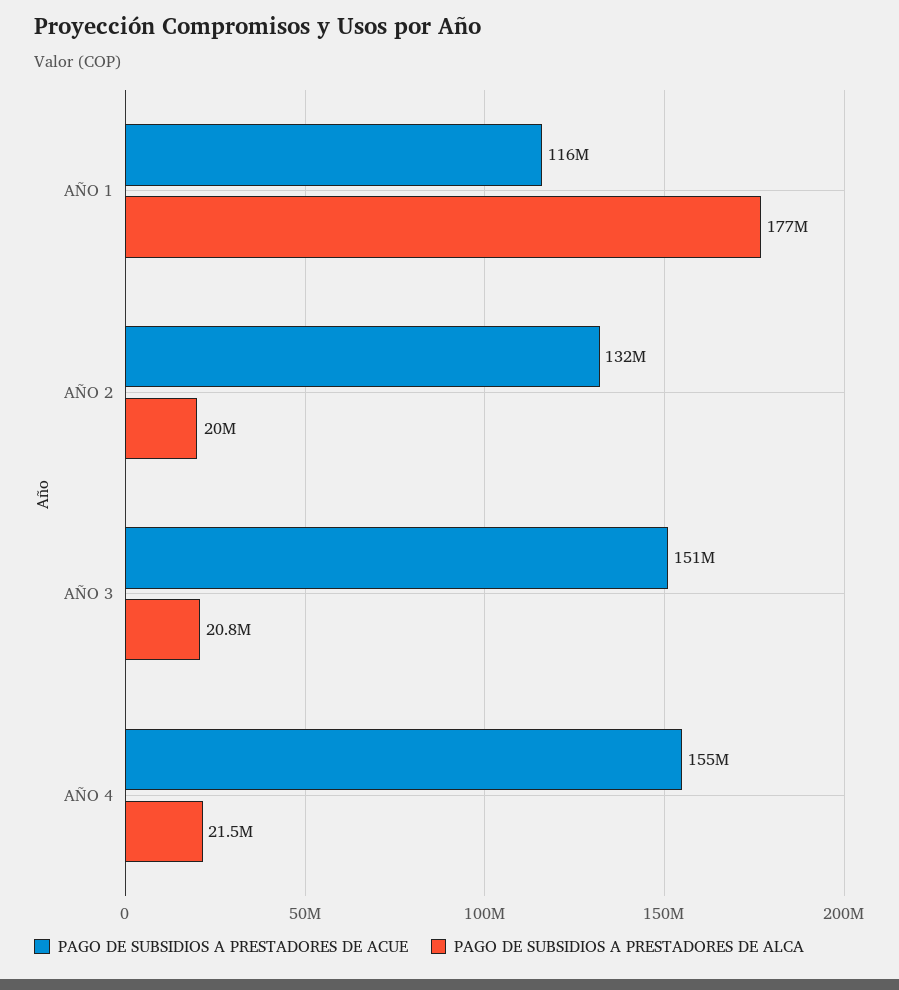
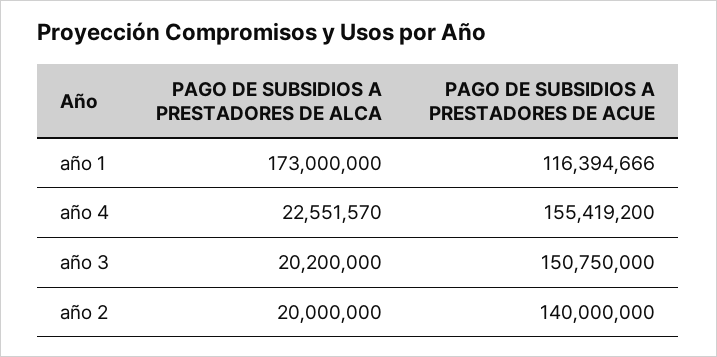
PAGO DE SUBSIDIOS A PRESTADORES DE ALCA, AÑO 1: 177000000 -> 173000000
PAGO DE SUBSIDIOS A PRESTADORES DE ACUE, AÑO 2: 132000000 -> 140000000
PAGO DE SUBSIDIOS A PRESTADORES DE ALCA, AÑO 3: 20800000 -> 20200000
PAGO DE SUBSIDIOS A PRESTADORES DE ALCA, AÑO 4: 21500000 -> 22551570

